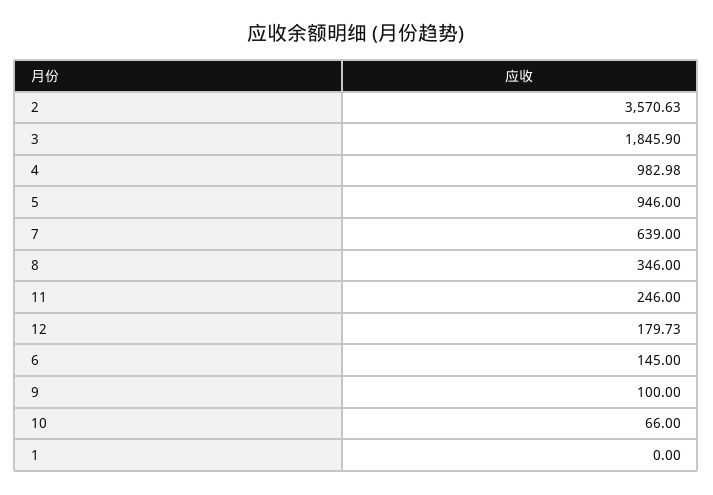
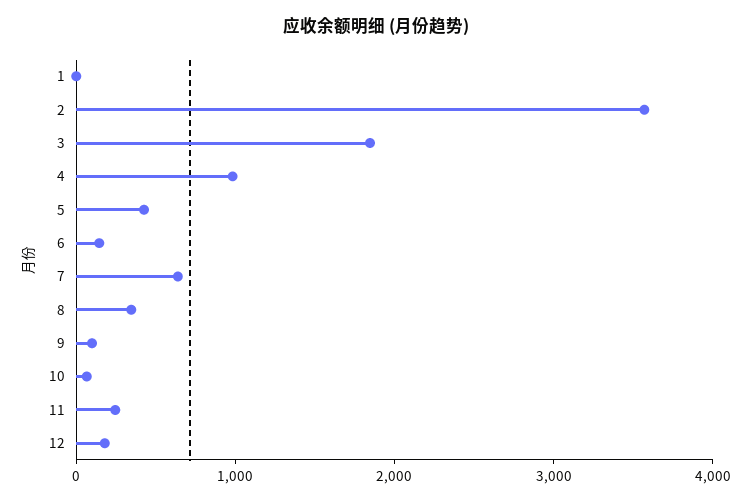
5: 946 -> 400

